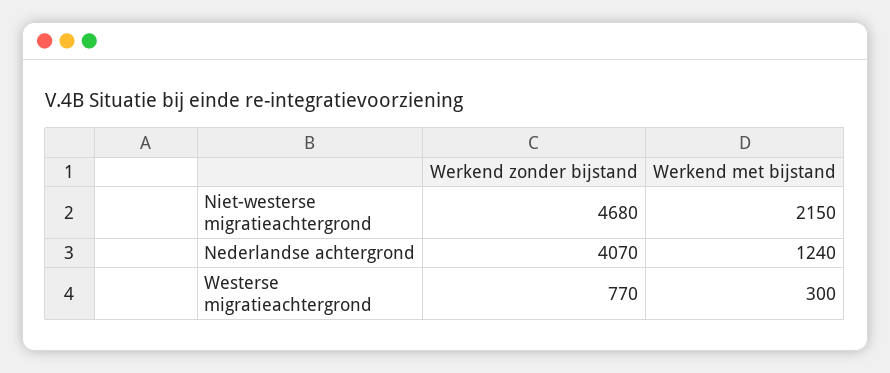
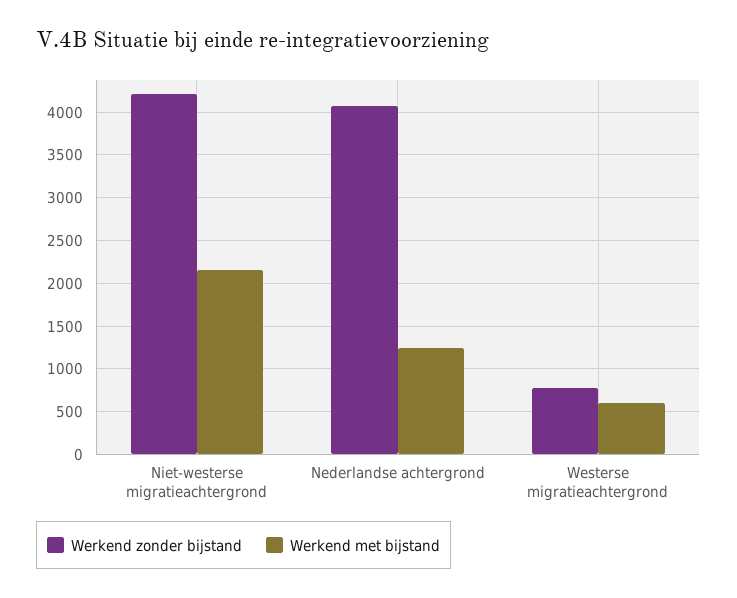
Werkend zonder bijstand, Niet-westerse migratieachtergrond: 4680 -> 4200
Werkend met bijstand, Westerse migratieachtergrond: 300 -> 600

